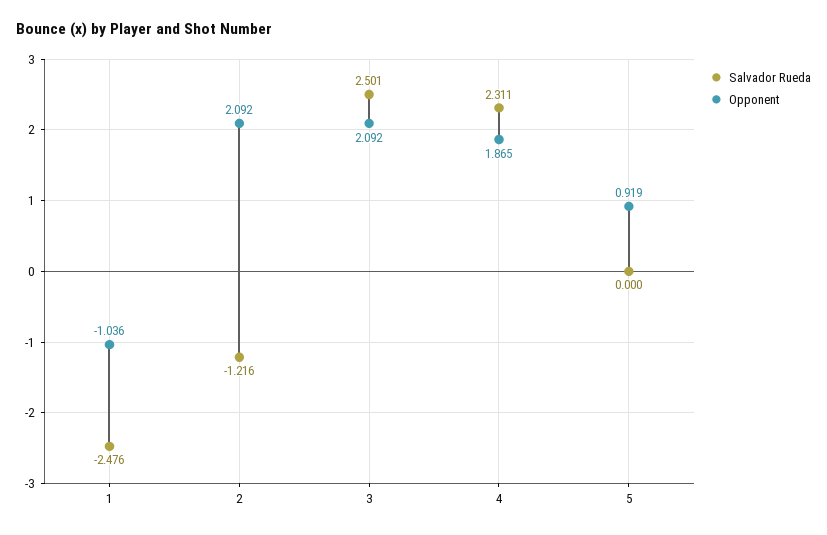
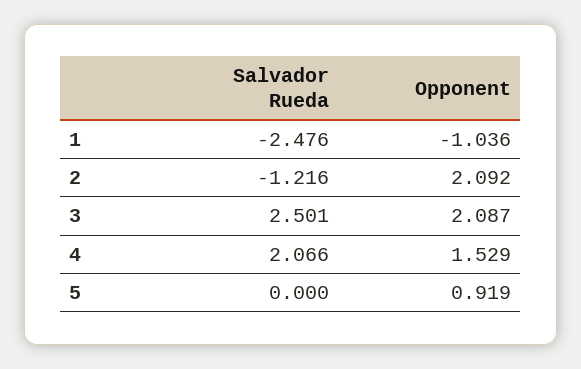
Opponent, 3: 2.092 -> 2.087
Salvador Rueda, 4: 2.311 -> 2.066
Opponent, 4: 1.865 -> 1.529

